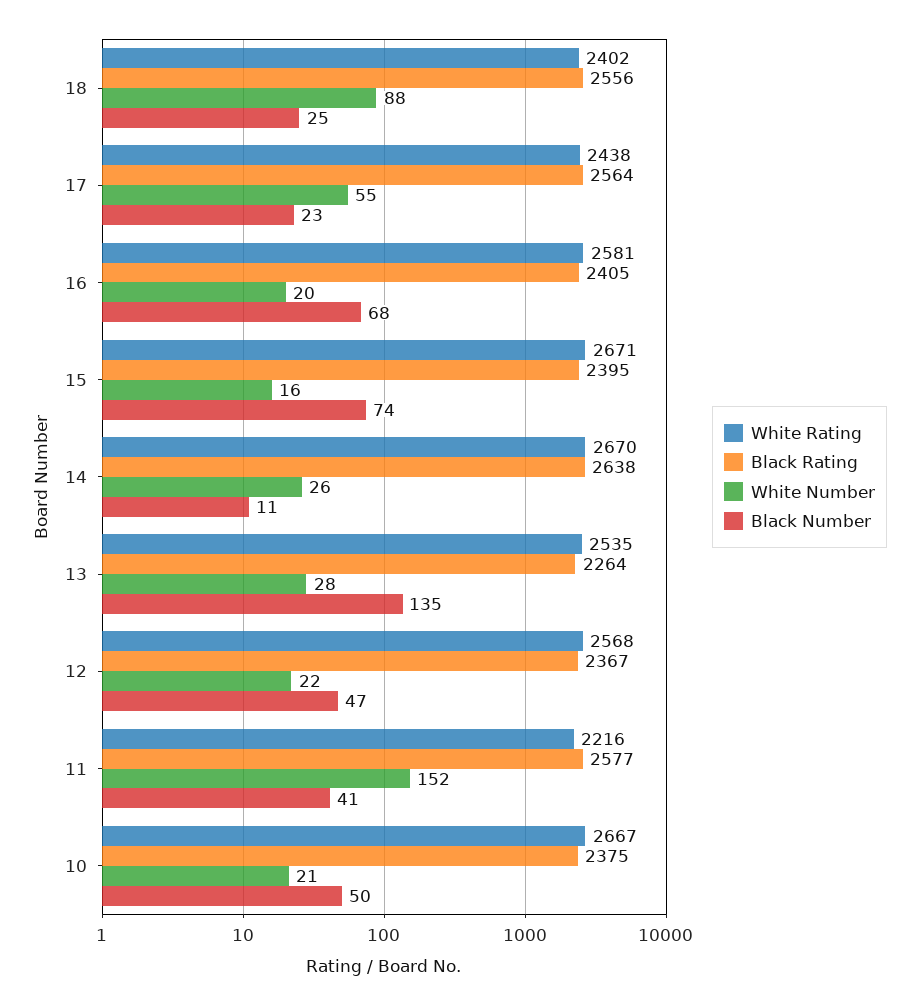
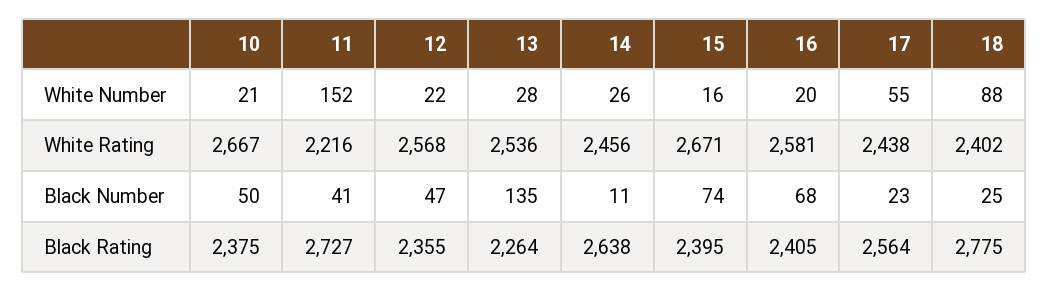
Black Rating, 18: 2556 -> 2775
White Rating, 14: 2670 -> 2456
White Rating, 13: 2535 -> 2536
Black Rating, 12: 2367 -> 2355
Black Rating, 11: 2577 -> 2727

